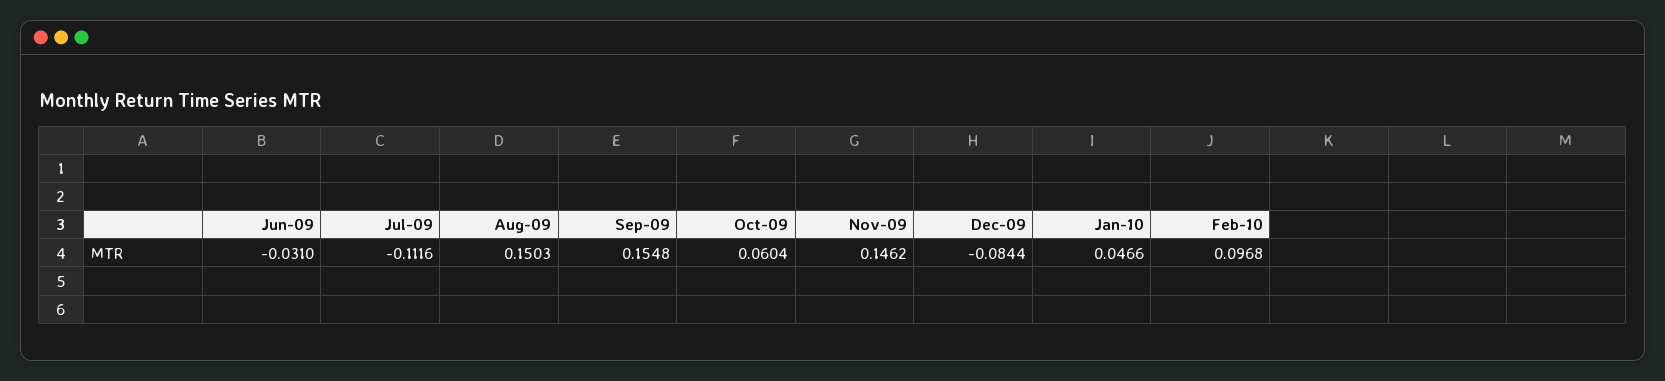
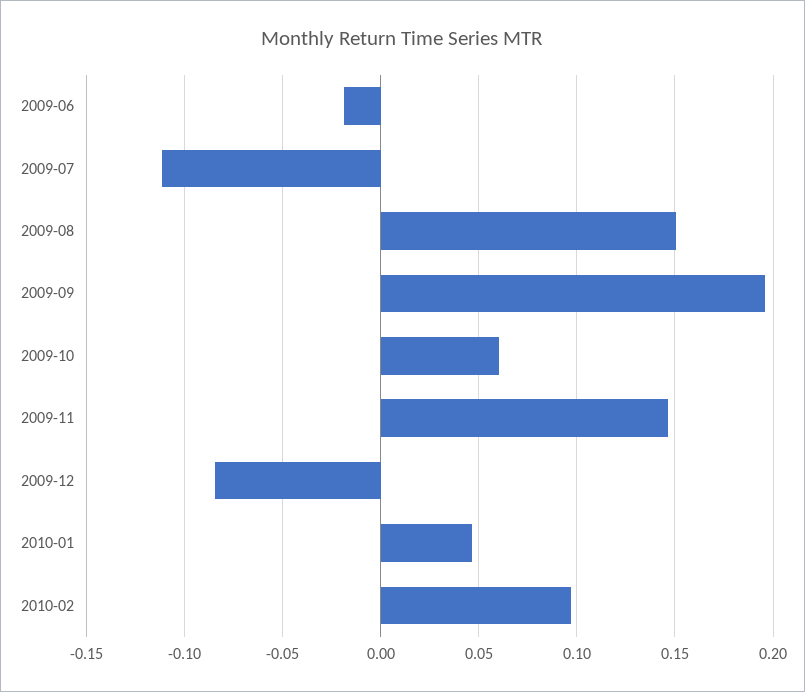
Jun-09: -0.031 -> -0.02
Sep-09: 0.1548 -> 0.195

